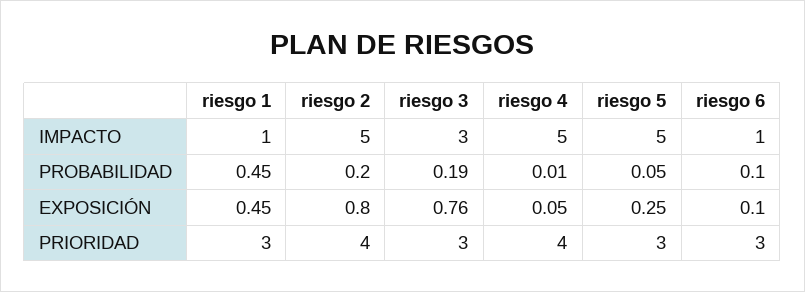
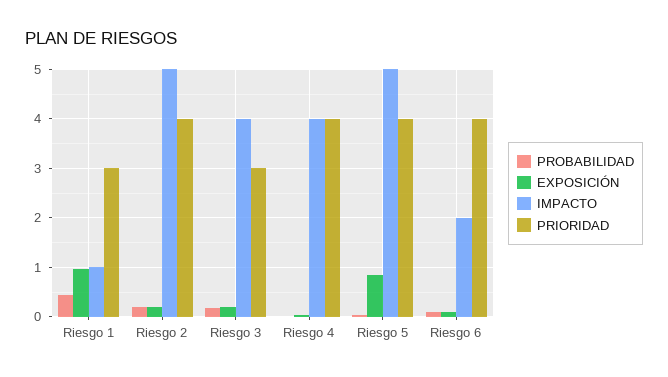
IMPACTO, riesgo 3: 3 -> 4
IMPACTO, riesgo 4: 5 -> 4
IMPACTO, riesgo 6: 1 -> 2
EXPOSICIÓN, riesgo 1: 0.45 -> 1
EXPOSICIÓN, riesgo 2: 0.8 -> 0.2
EXPOSICIÓN, riesgo 3: 0.76 -> 0.2
EXPOSICIÓN, riesgo 5: 0.25 -> 0.8
PRIORIDAD, riesgo 5: 3 -> 4
PRIORIDAD, riesgo 6: 3 -> 4

